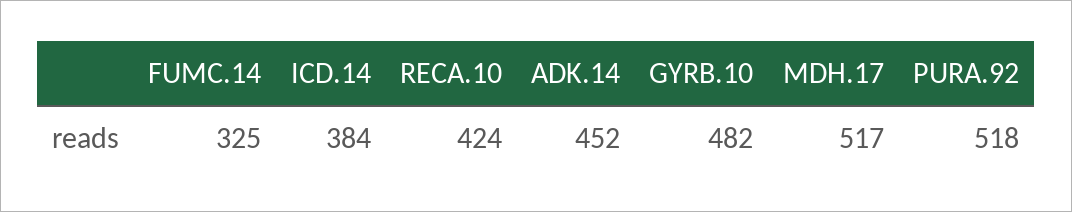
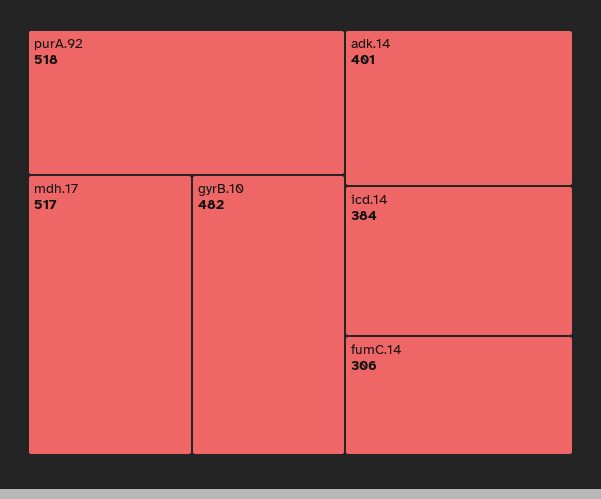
FUMC.14: 325 -> 306
RECA.10: 424 -> none
ADK.14: 452 -> 401

